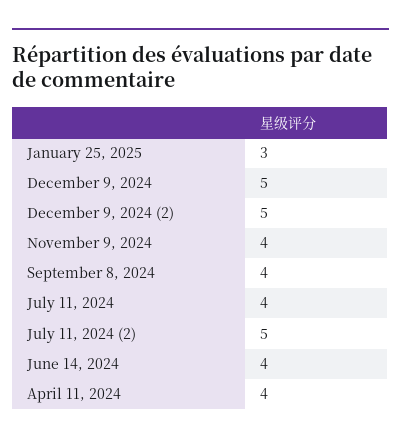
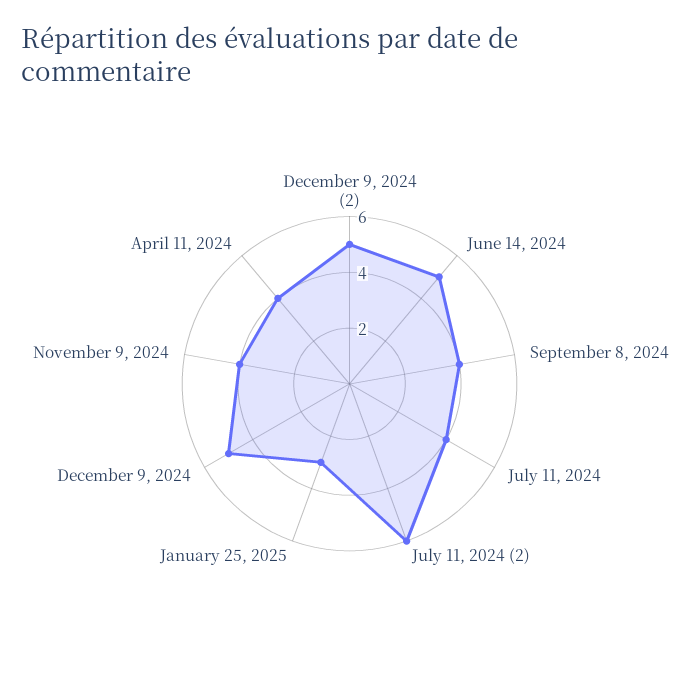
July 11, 2024 (2): 5 -> 6
June 14, 2024: 4 -> 5

